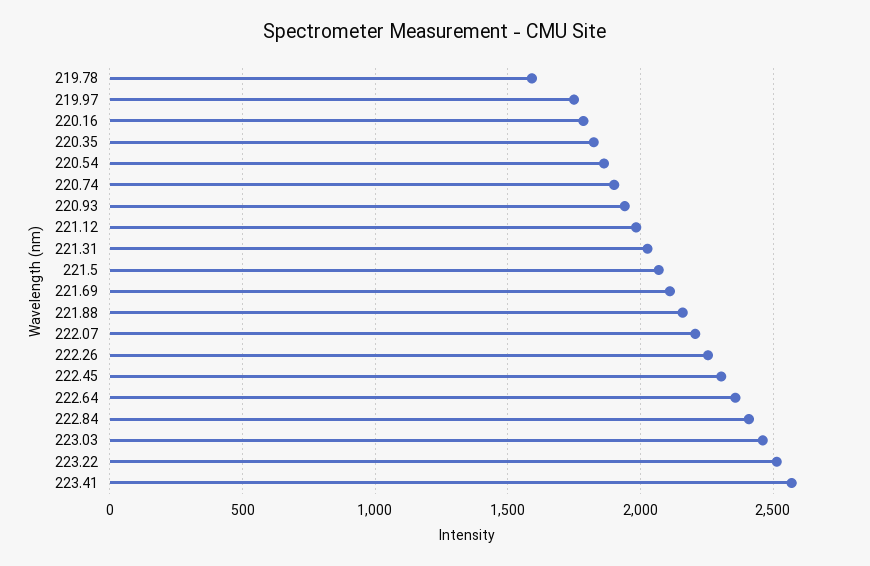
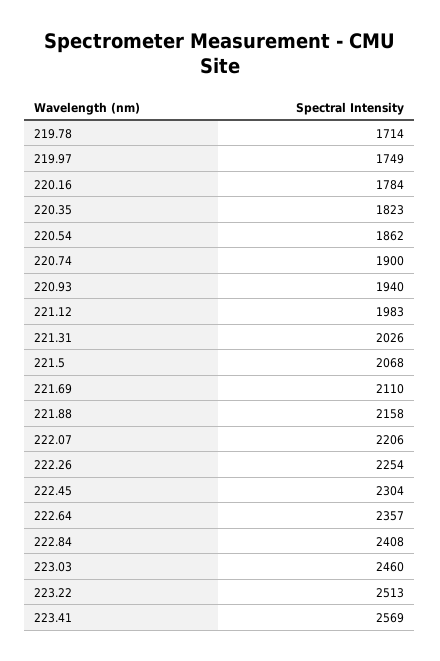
219.78: 1600 -> 1714

